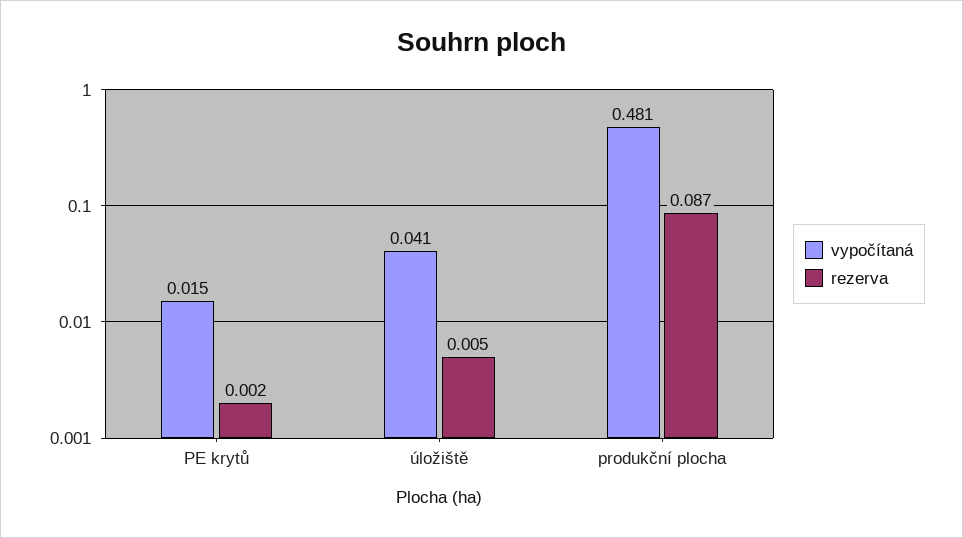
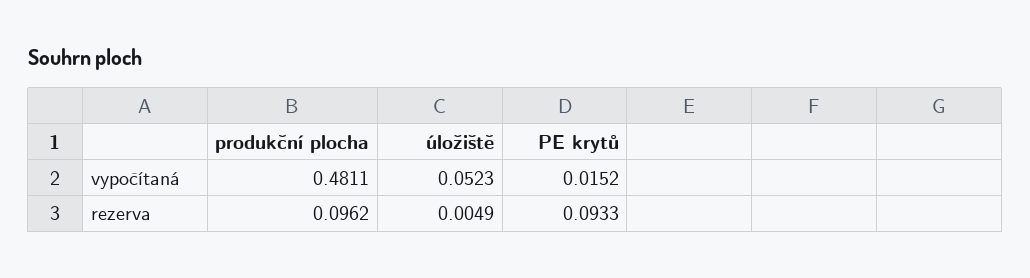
rezerva, PE krytů: 0.002 -> 0.0933
vypočítaná, úložiště: 0.041 -> 0.0523
rezerva, produkční plocha: 0.087 -> 0.0962

